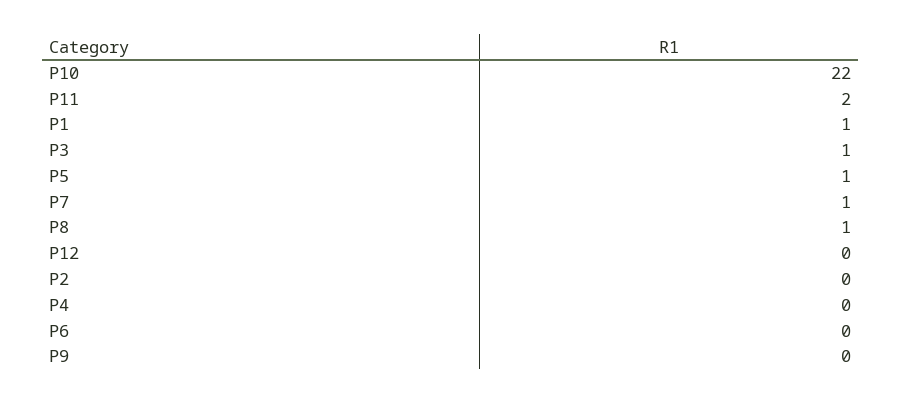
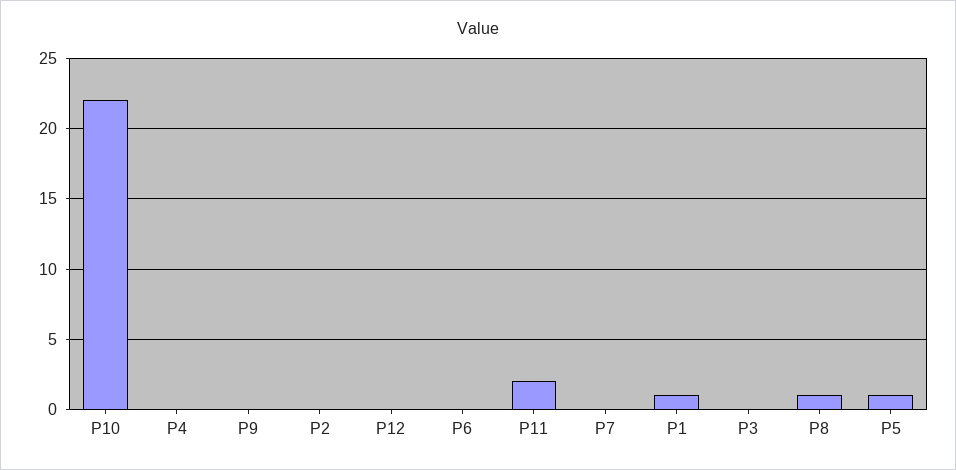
P3: 1 -> 0
P7: 1 -> 0

